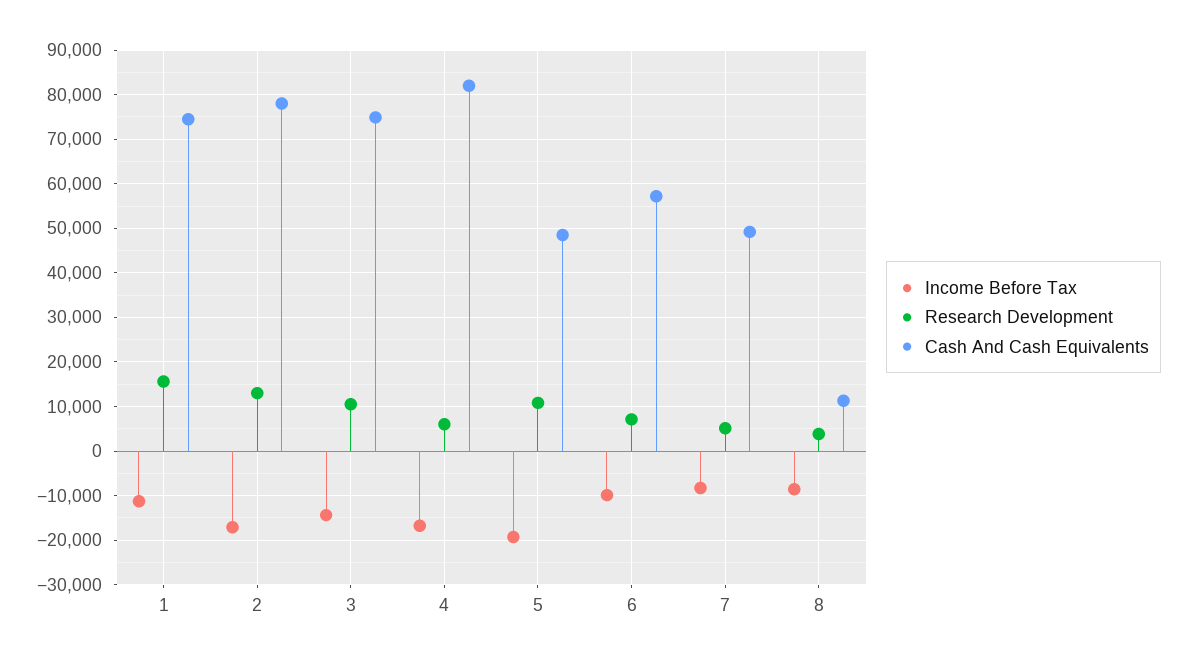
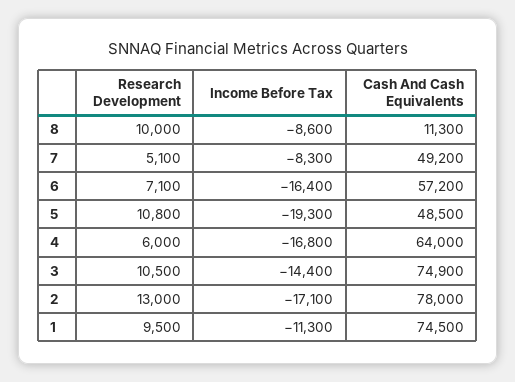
Research Development, 1: 16000 -> 9500
Cash And Cash Equivalents, 4: 82000 -> 64000
Income Before Tax, 6: -10000 -> -16400
Research Development, 8: 4000 -> 10000

